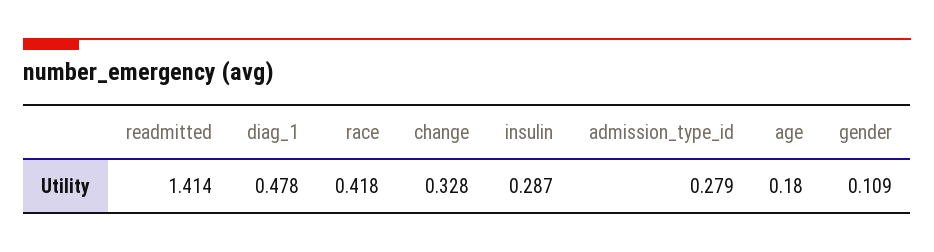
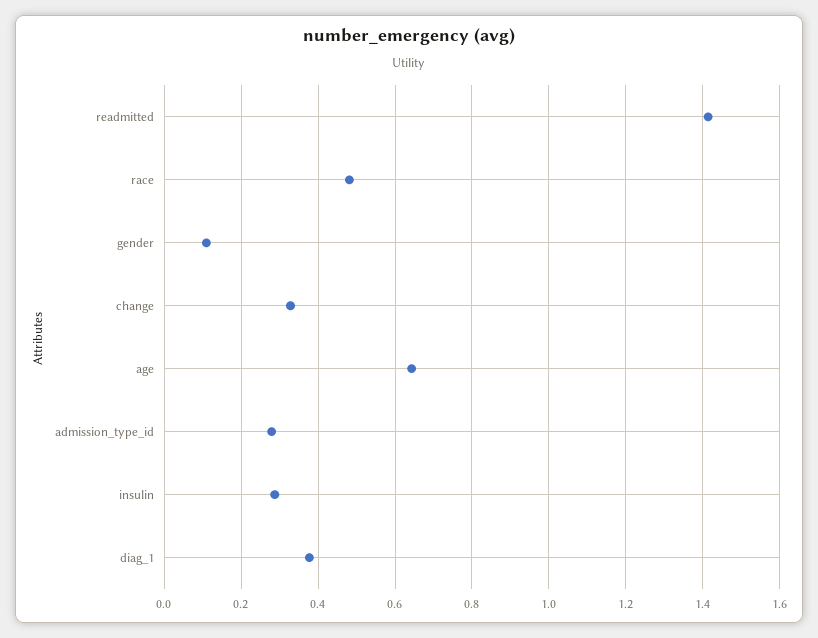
diag_1: 0.478 -> 0.38
race: 0.418 -> 0.48
age: 0.18 -> 0.64

